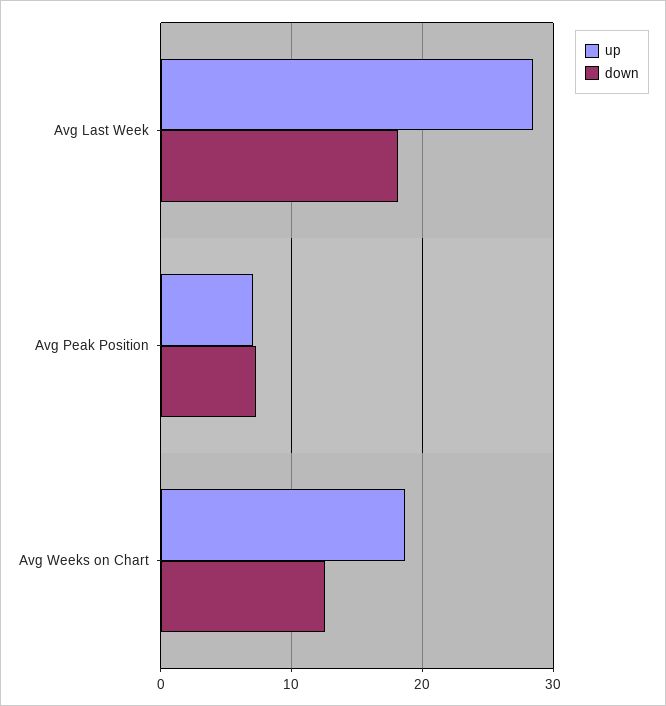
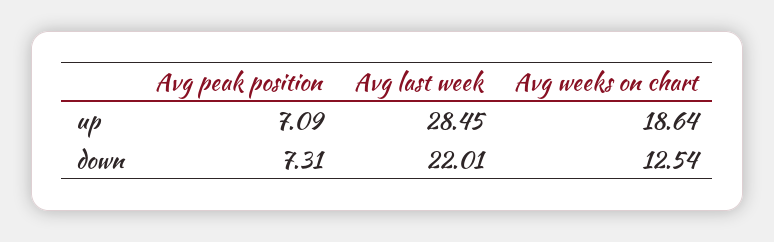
down, Avg Last Week: 18 -> 22.01

